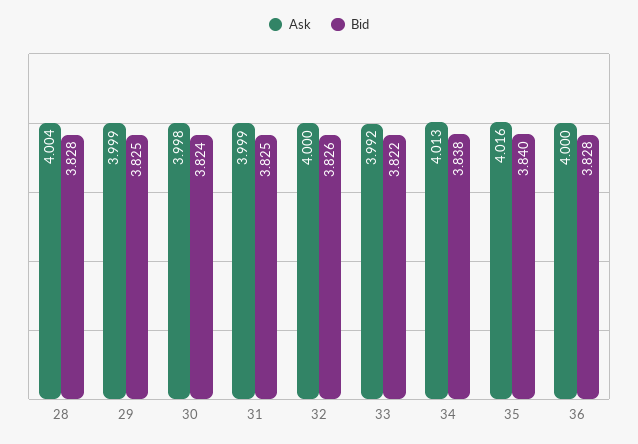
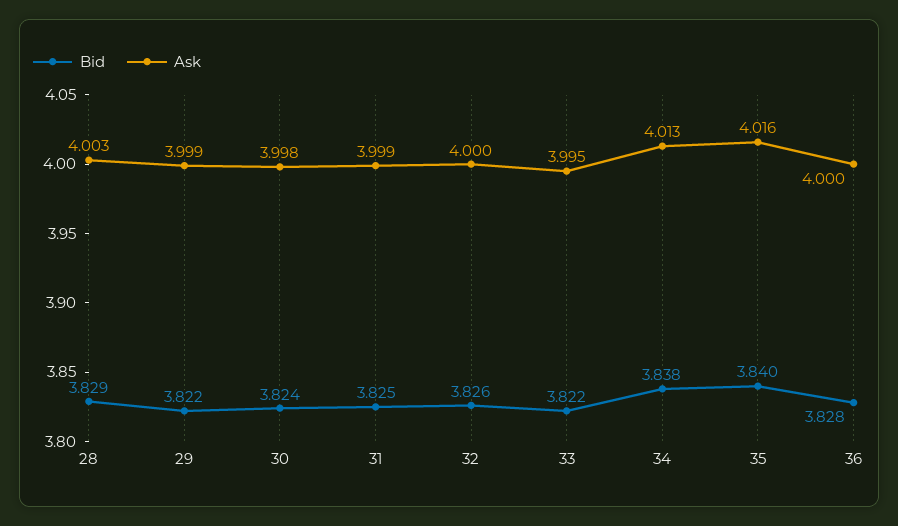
Ask, 28: 4.004 -> 4.003
Bid, 28: 3.828 -> 3.829
Bid, 29: 3.825 -> 3.822
Ask, 33: 3.992 -> 3.995

